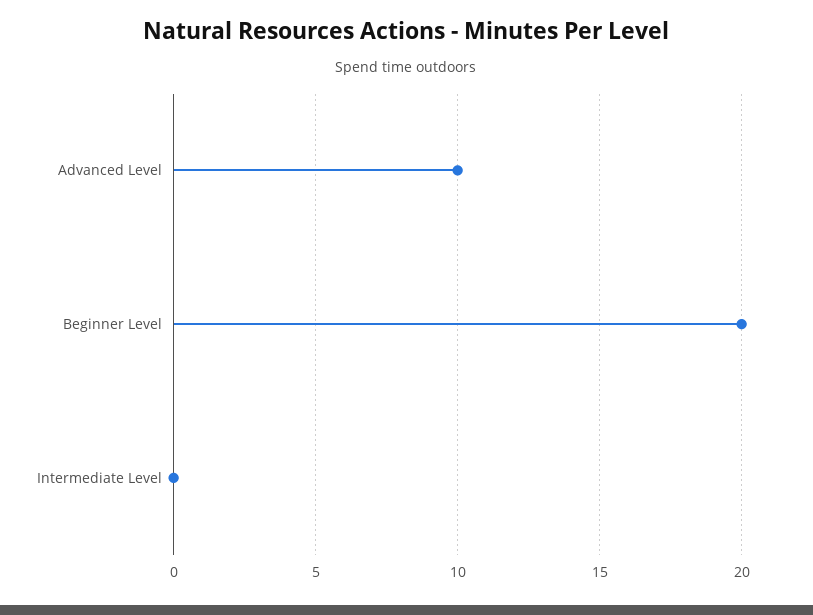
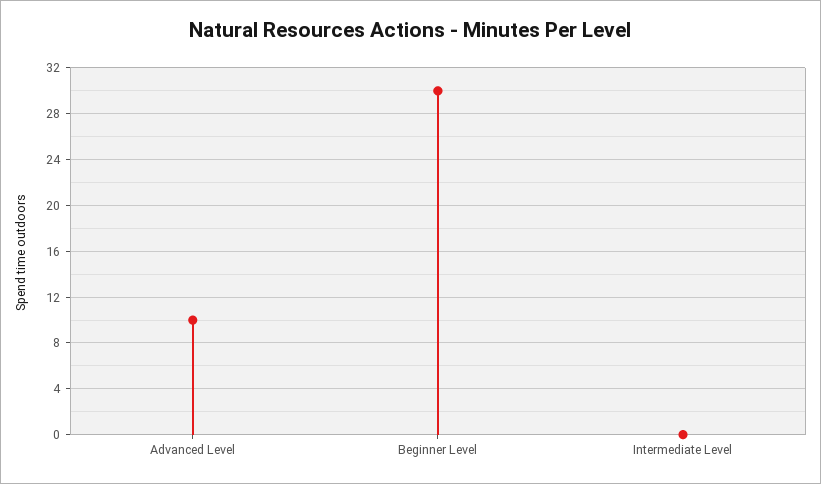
Beginner Level: 20 -> 30

